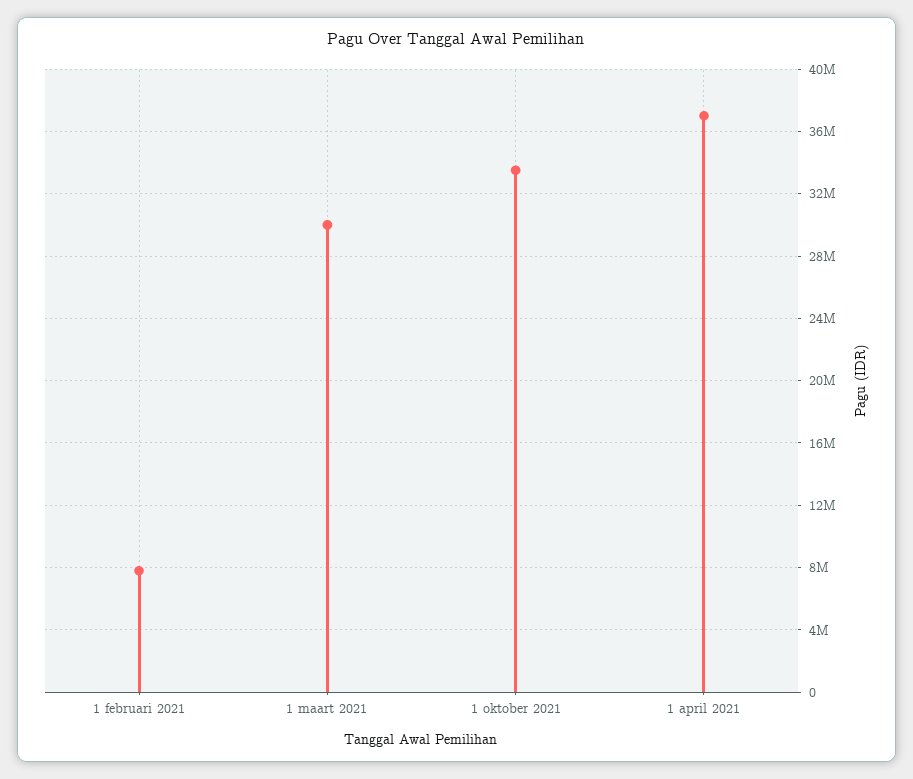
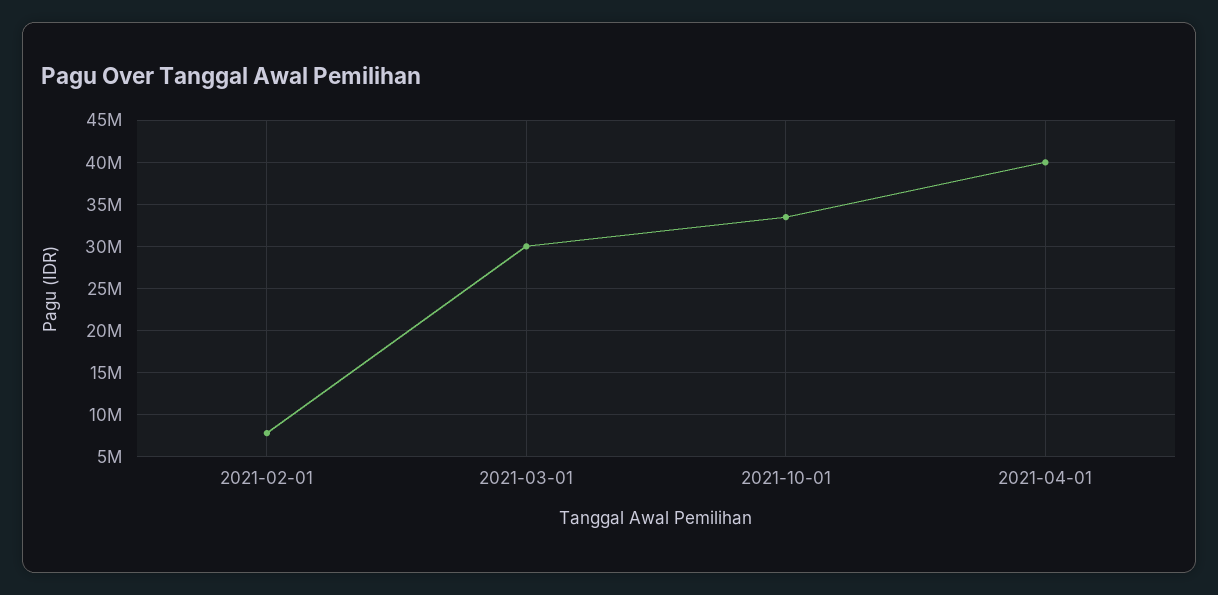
1 april 2021: 37000000 -> 40000000

